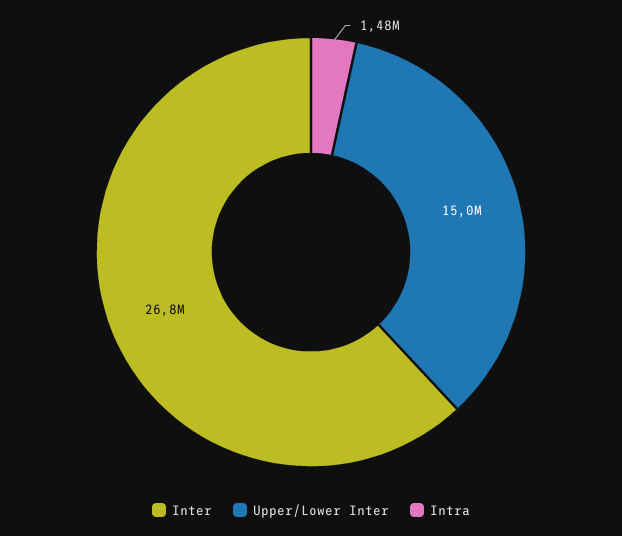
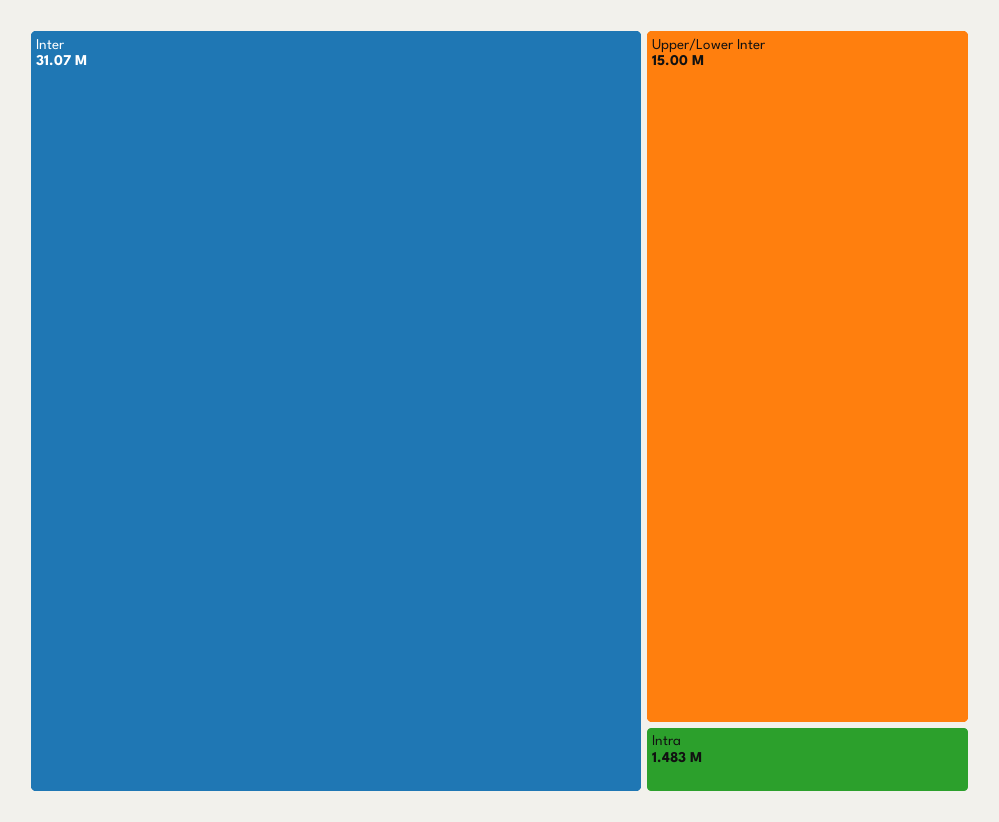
Inter: 26800000 -> 31070000

